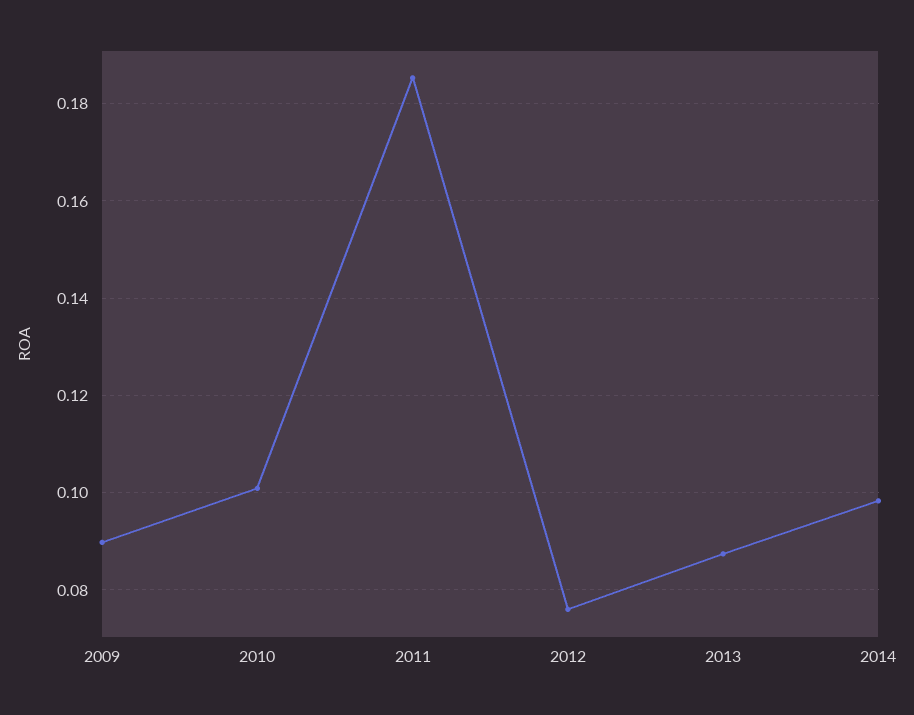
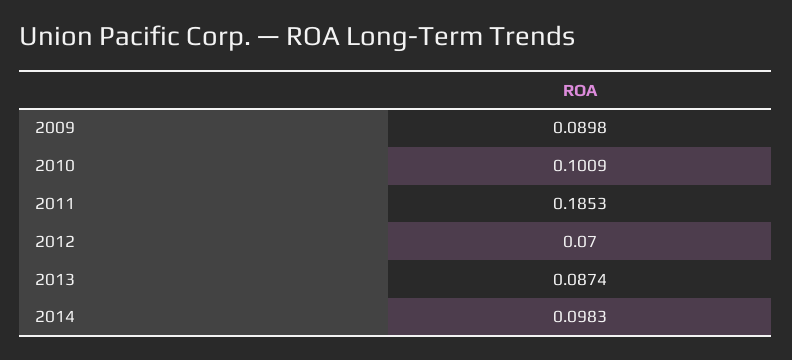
2012: 0.076 -> 0.07

